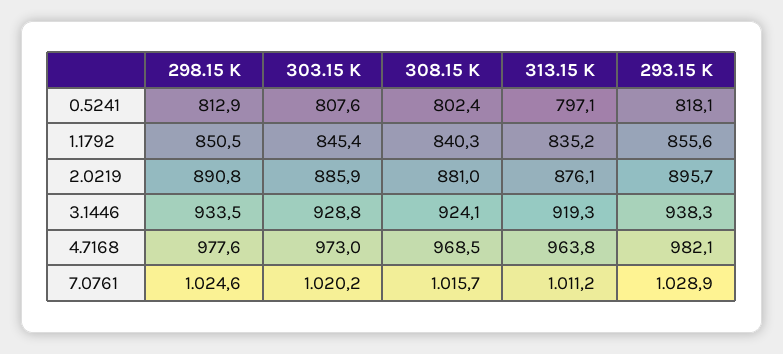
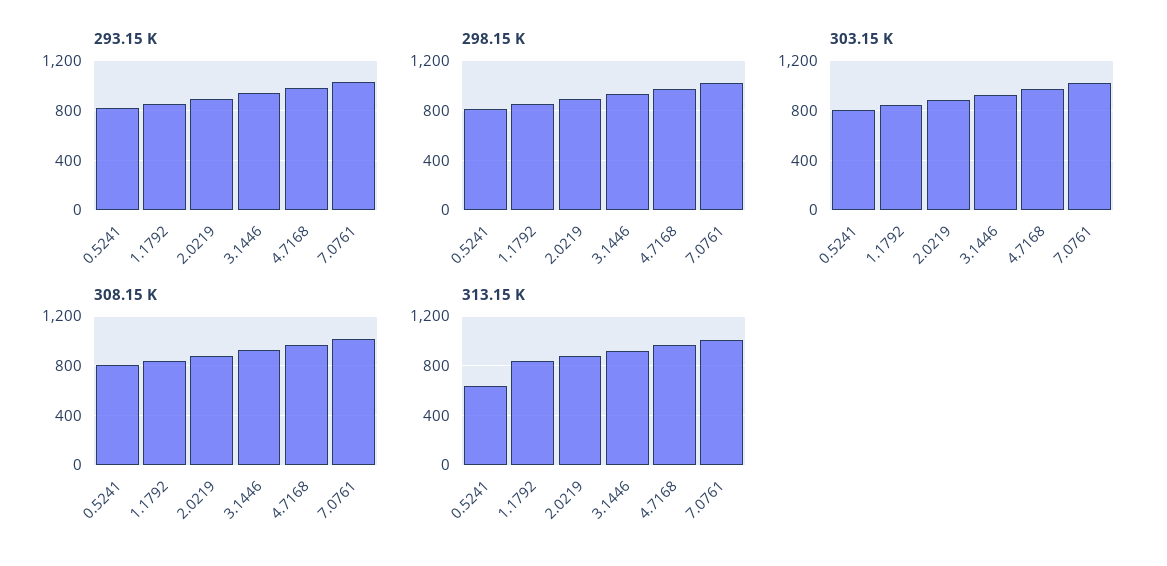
313.15 K, 0.5241: 797.1 -> 650

